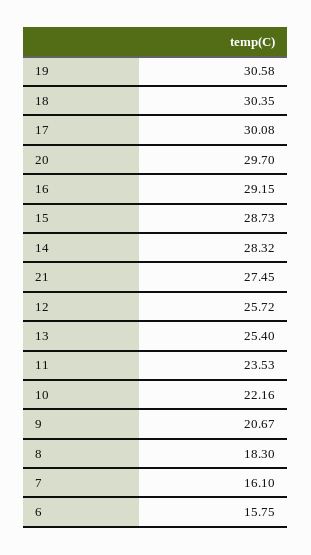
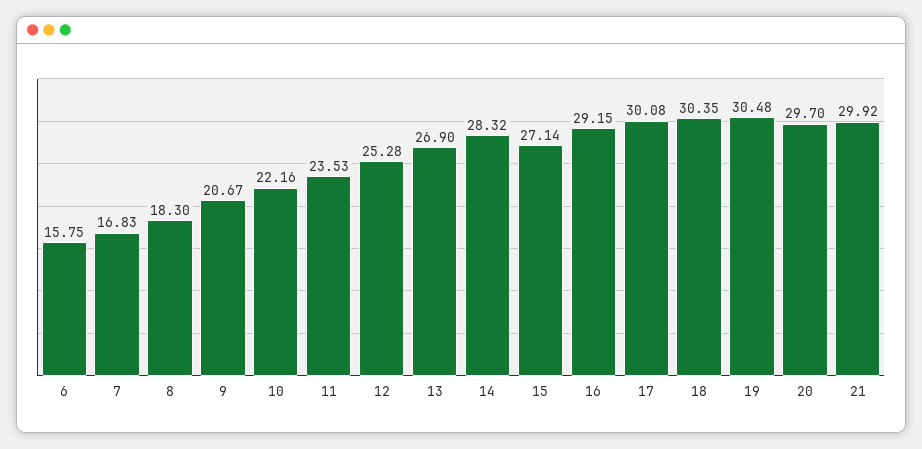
19: 30.58 -> 30.48
15: 28.73 -> 27.14
21: 27.45 -> 29.92
12: 25.72 -> 25.28
13: 25.4 -> 26.9
7: 16.1 -> 16.83

